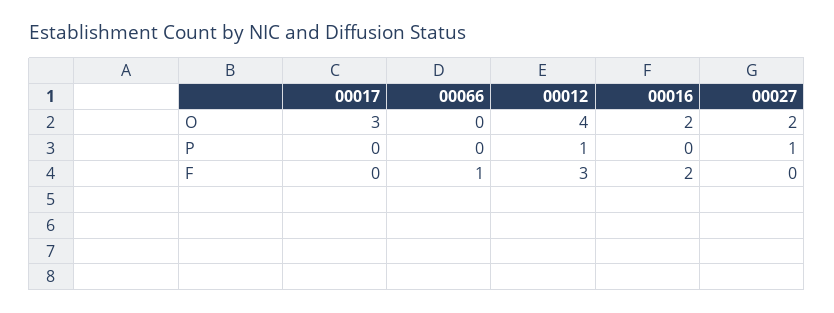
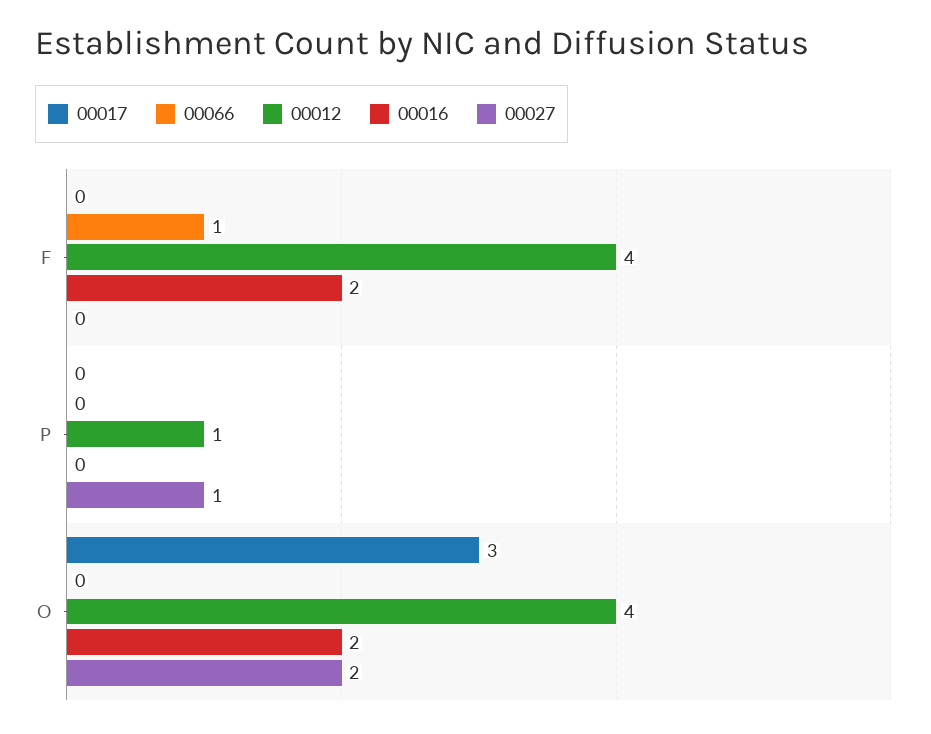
00012, F: 3 -> 4

